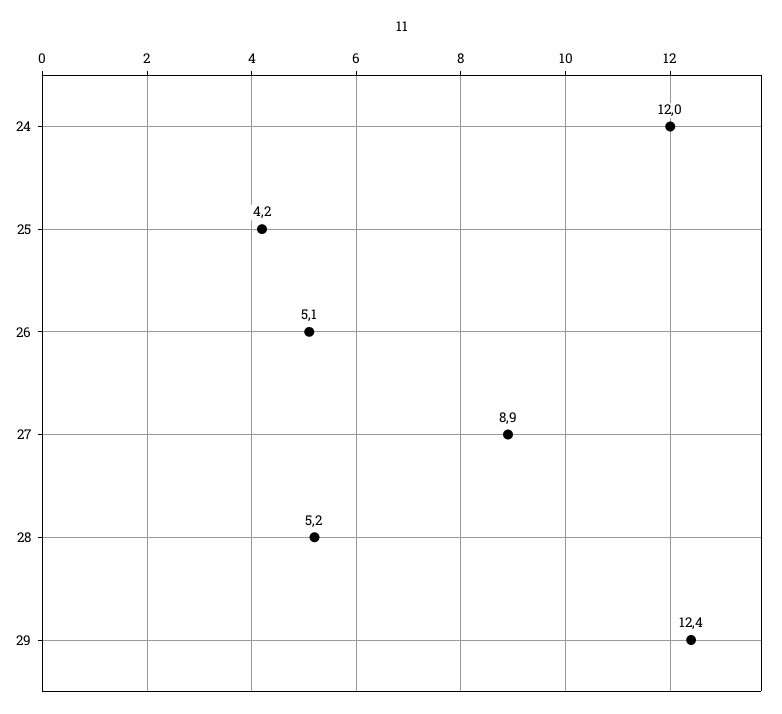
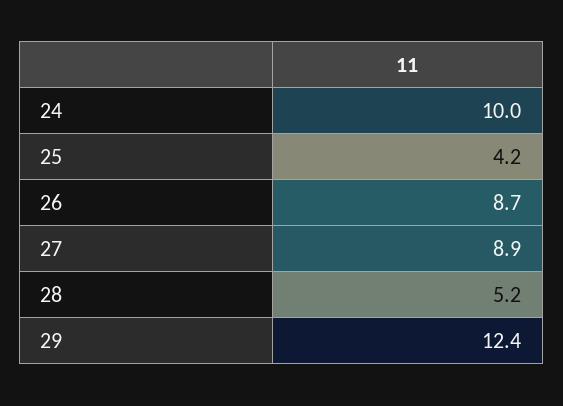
24: 12 -> 10
26: 5.1 -> 8.7

